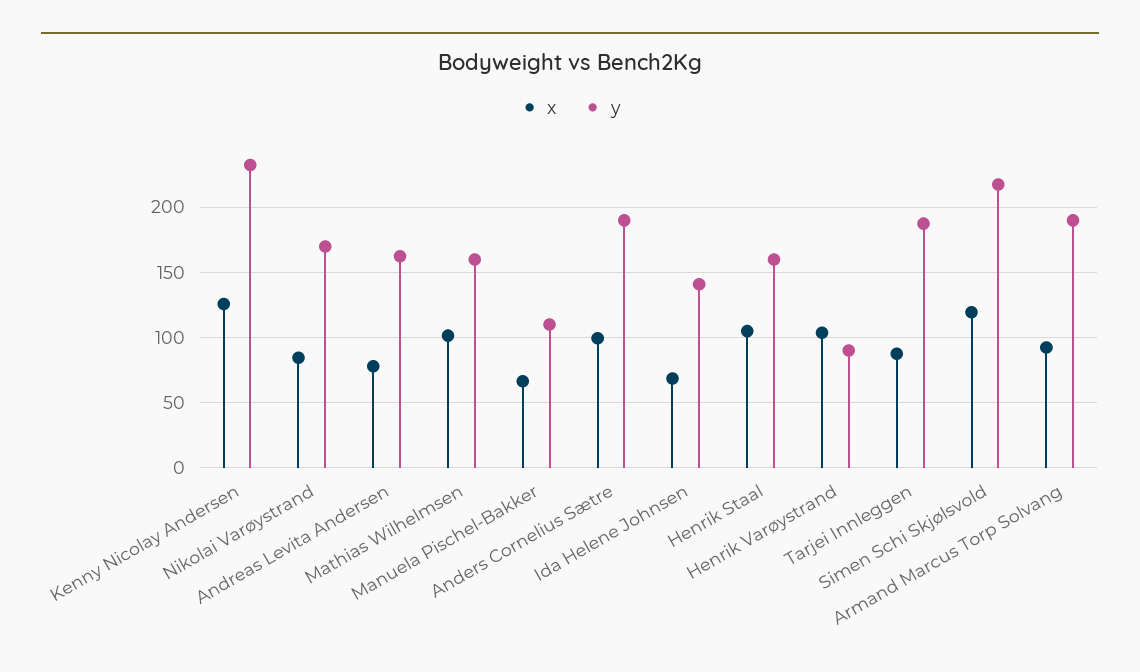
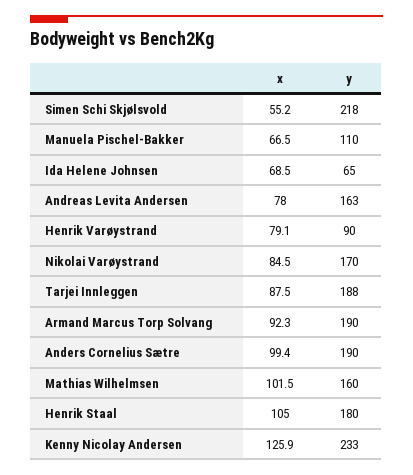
y, Ida Helene Johnsen: 140 -> 65
y, Henrik Staal: 160 -> 180
x, Henrik Varøystrand: 105 -> 79.1
x, Simen Schi Skjølsvold: 120 -> 55.2

